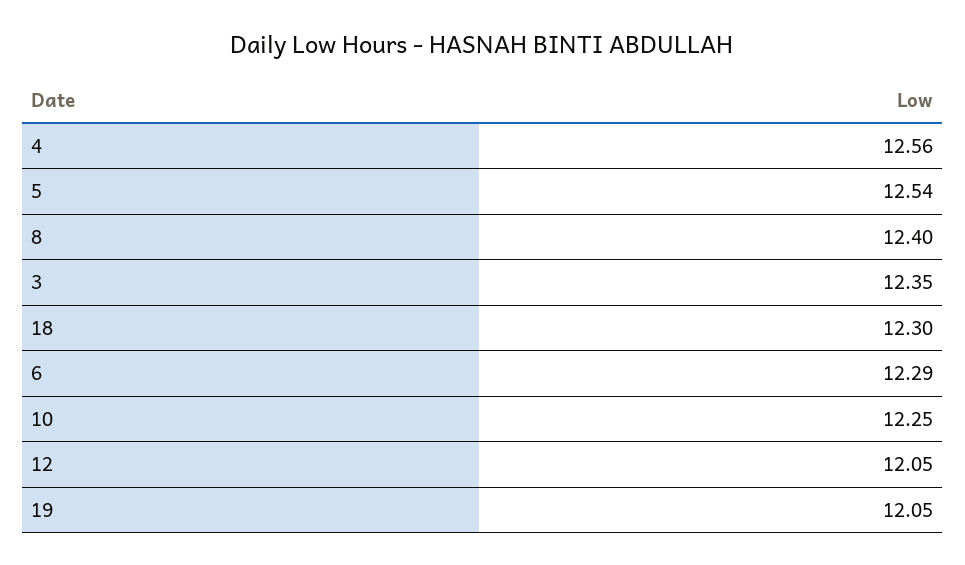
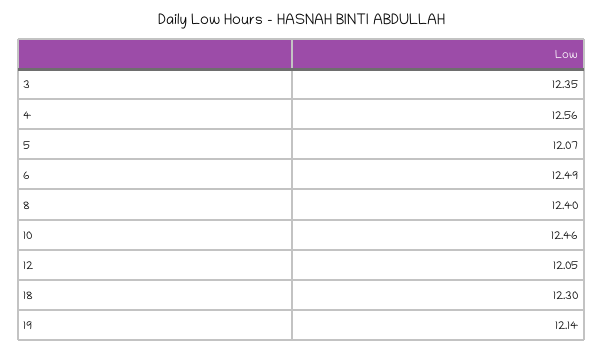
5: 12.54 -> 12.07
6: 12.29 -> 12.49
10: 12.25 -> 12.46
19: 12.05 -> 12.14

